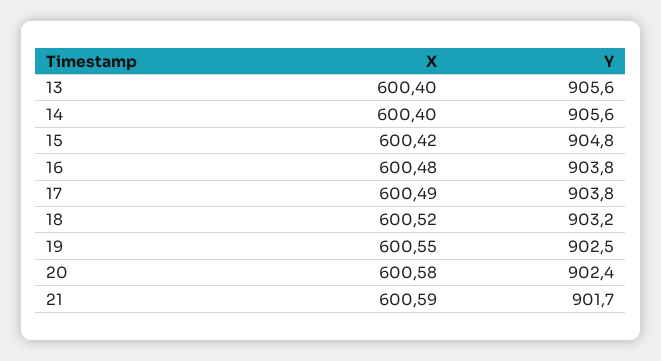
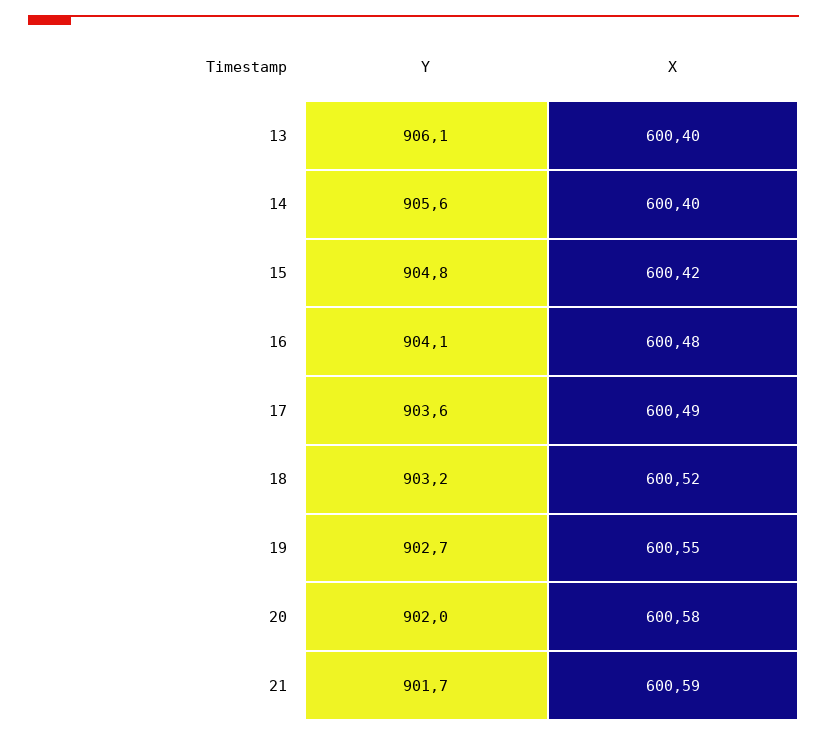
Y, 13: 905.6 -> 906.1
Y, 16: 903.8 -> 904.1
Y, 17: 903.8 -> 903.6
Y, 19: 902.5 -> 902.7
Y, 20: 902.4 -> 902

